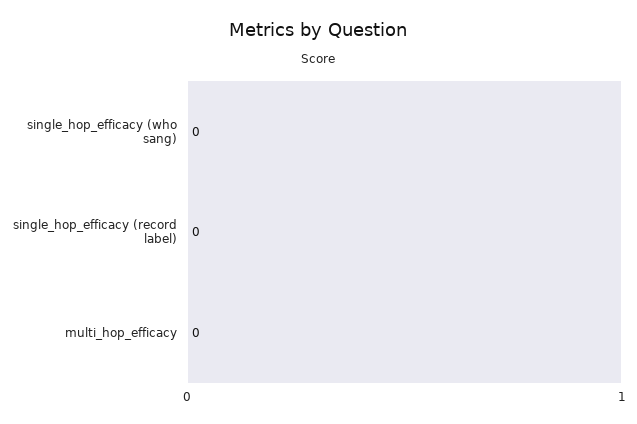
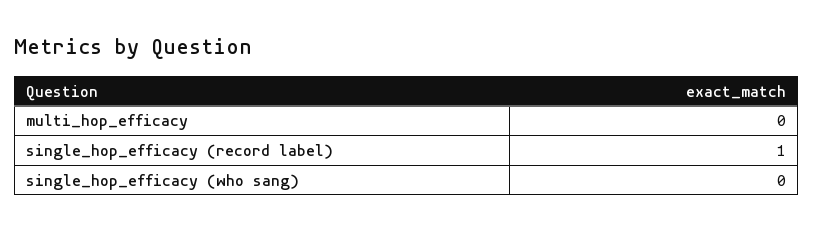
single_hop_efficacy (record label): 0 -> 1

